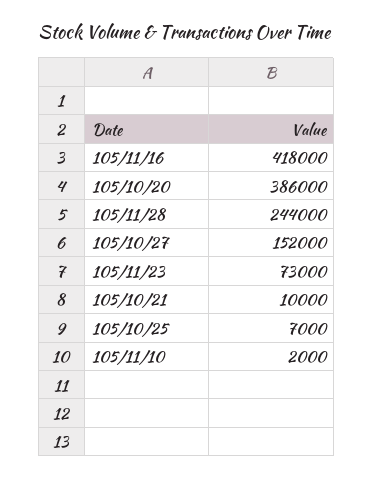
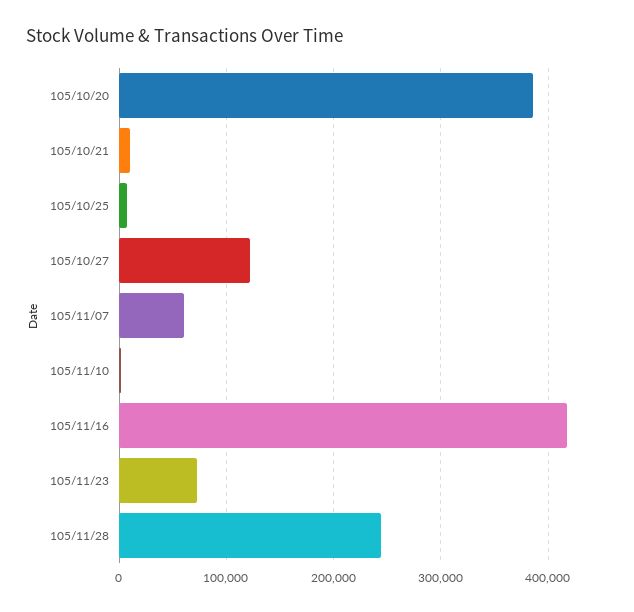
105/10/27: 152000 -> 120000
105/11/07: none -> 60000

